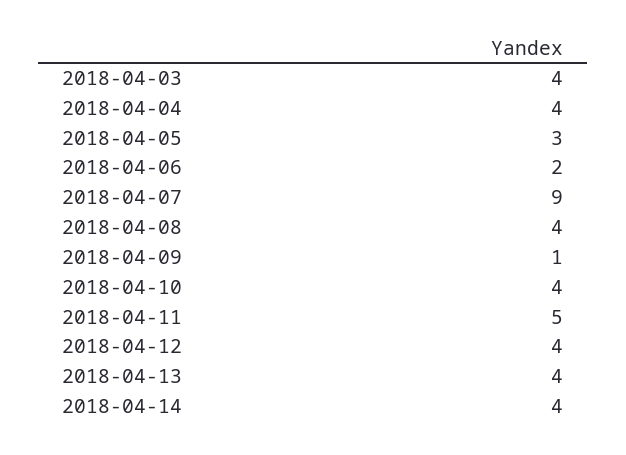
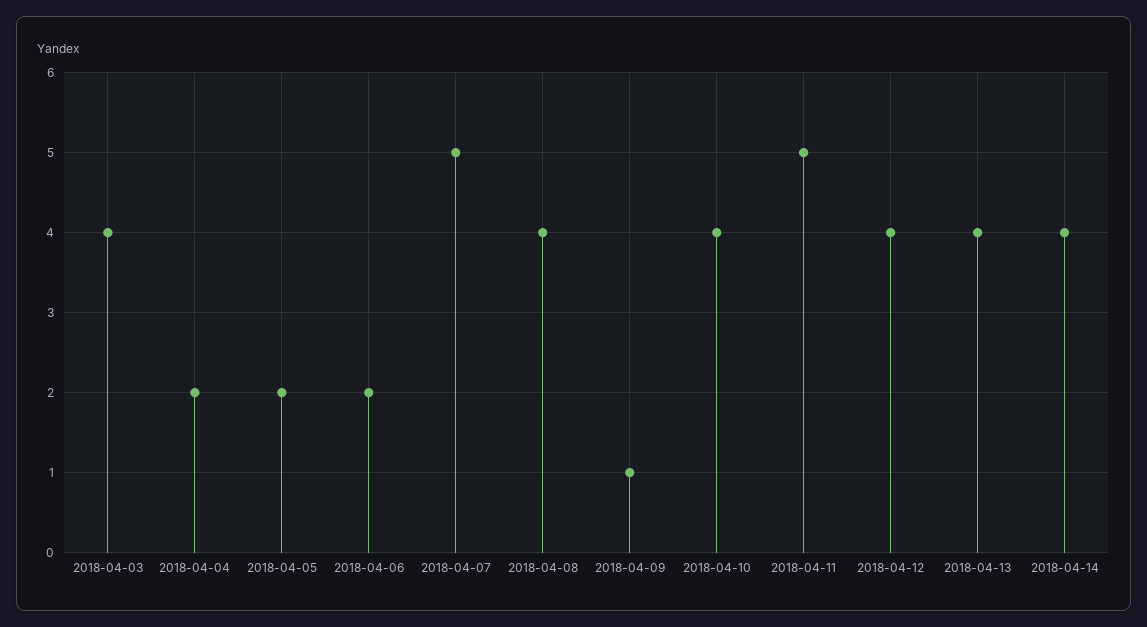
2018-04-04: 4 -> 2
2018-04-05: 3 -> 2
2018-04-07: 9 -> 5

